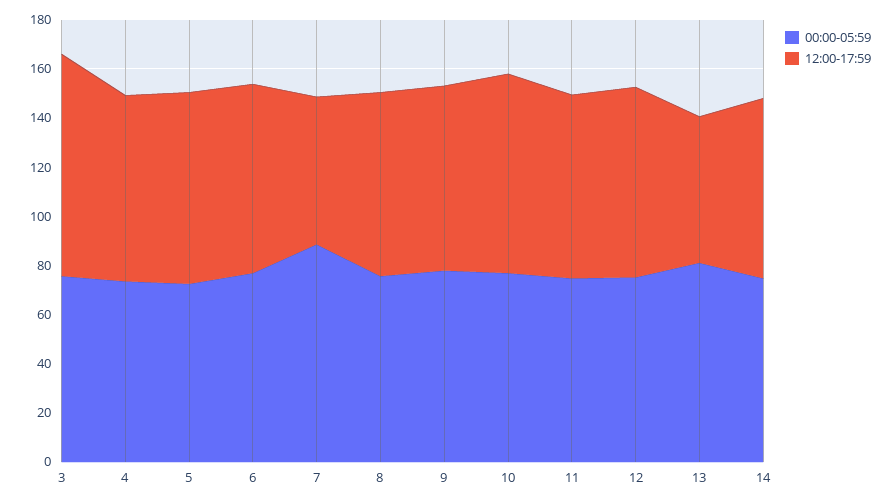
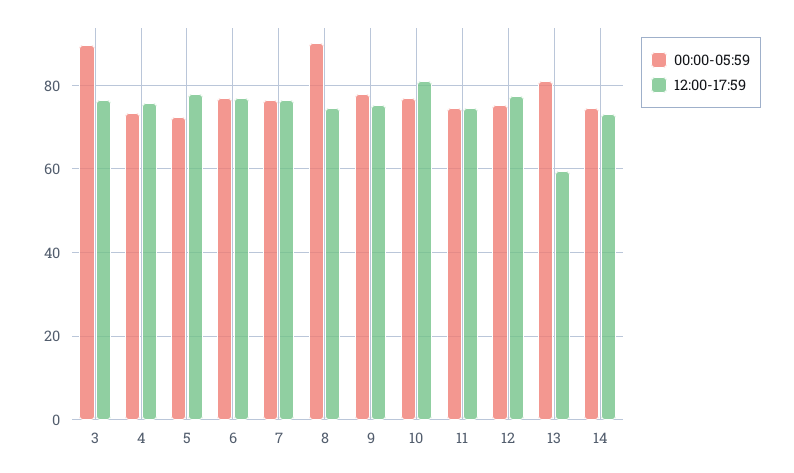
00:00-05:59, 3: 75 -> 90
12:00-17:59, 3: 90 -> 76
00:00-05:59, 7: 90 -> 76
12:00-17:59, 7: 60 -> 76
00:00-05:59, 8: 75 -> 90

